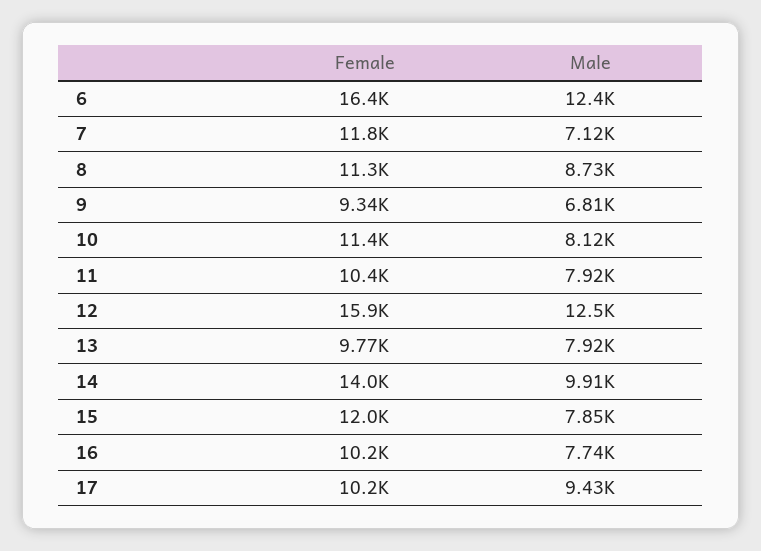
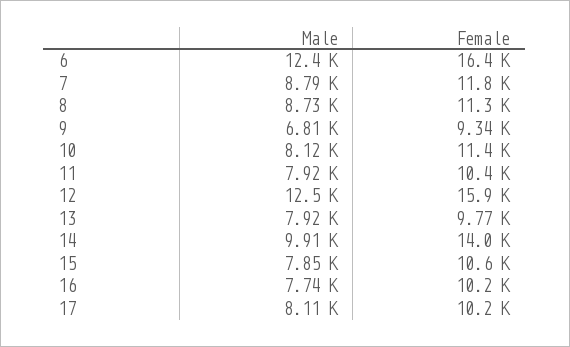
Male, 7: 7120 -> 8790
Female, 15: 12000 -> 10600
Male, 17: 9430 -> 8110

